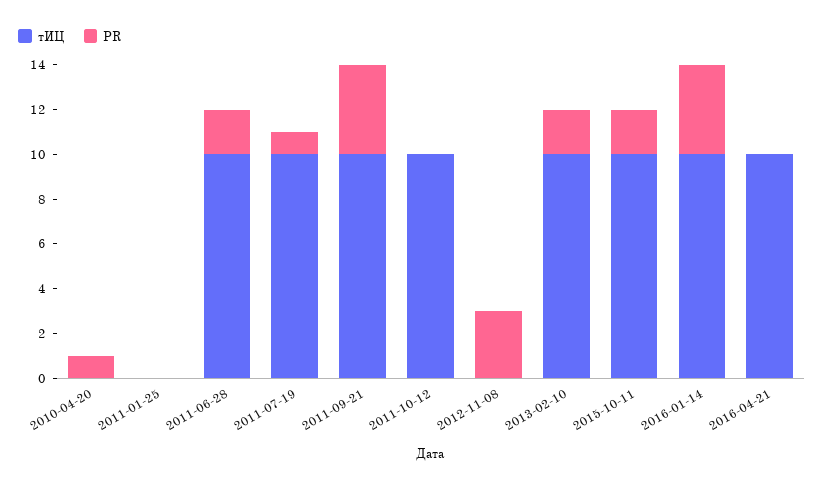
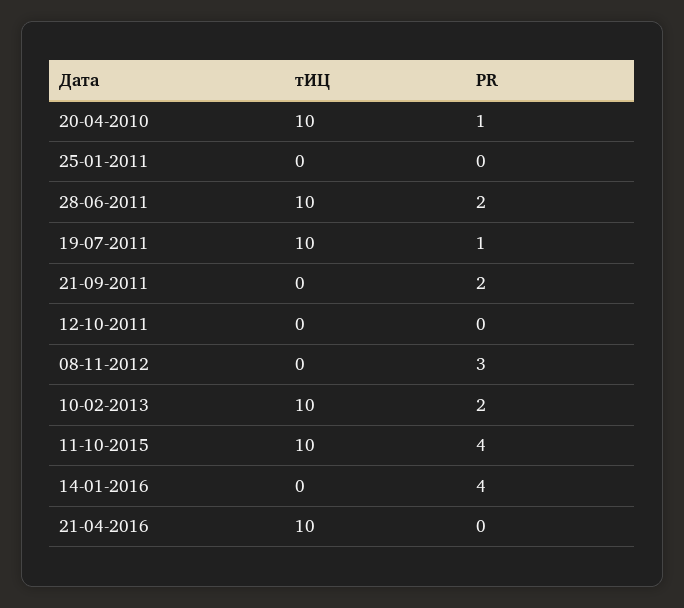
тИЦ, 2010-04-20: 0 -> 10
тИЦ, 2011-09-21: 10 -> 0
PR, 2011-09-21: 4 -> 2
тИЦ, 2011-10-12: 10 -> 0
PR, 2015-10-11: 2 -> 4
тИЦ, 2016-01-14: 10 -> 0

